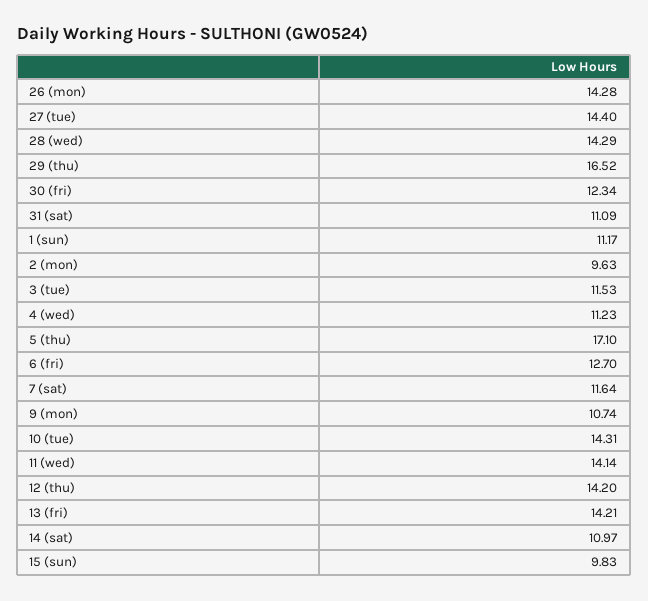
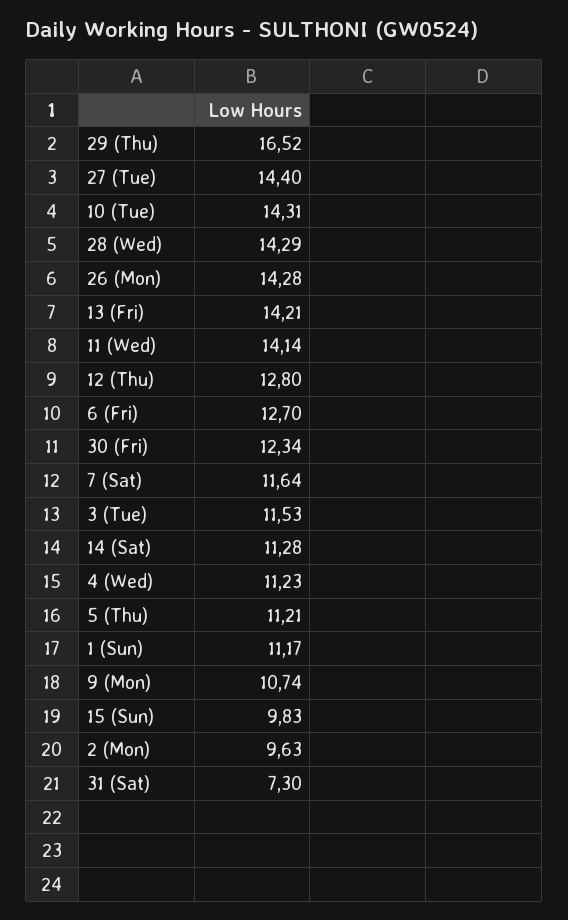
31 (sat): 11.09 -> 7.3
5 (thu): 17.1 -> 11.21
12 (thu): 14.2 -> 12.8
14 (sat): 10.97 -> 11.28

